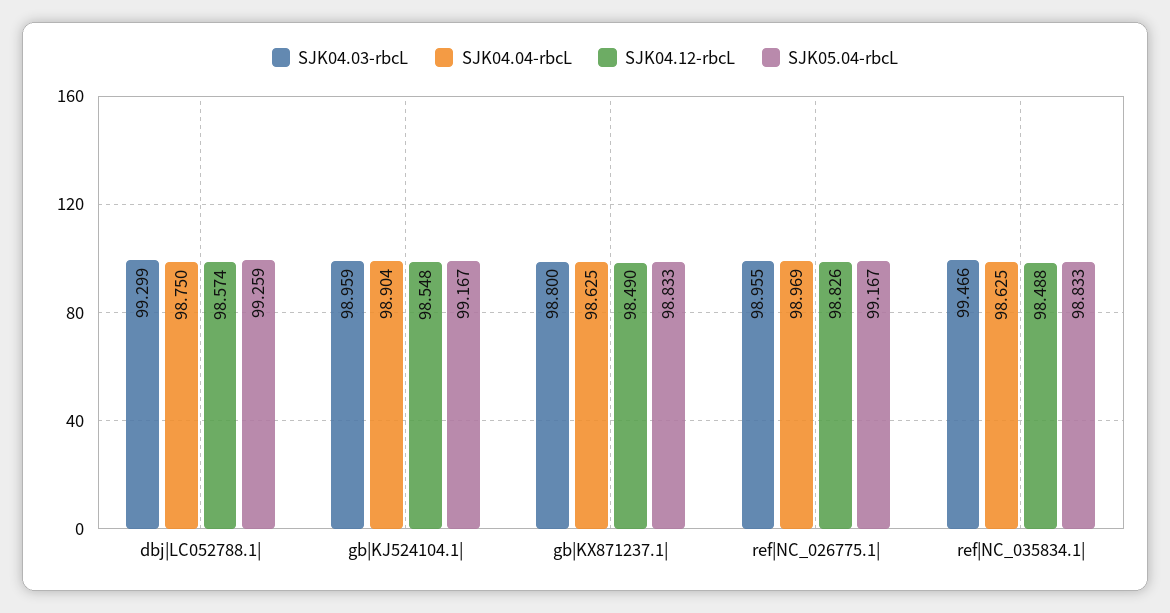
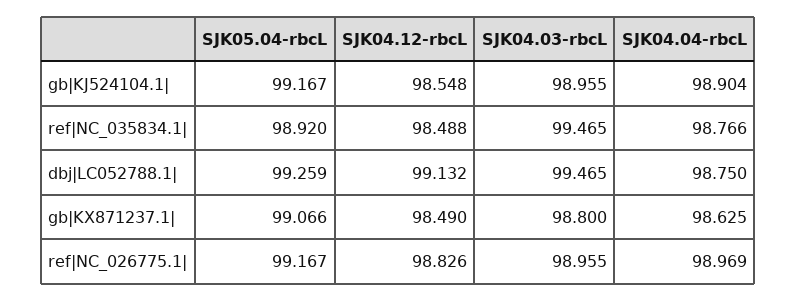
SJK04.03-rbcL, dbj|LC052788.1|: 99.299 -> 99.465
SJK04.12-rbcL, dbj|LC052788.1|: 98.574 -> 99.132
SJK04.03-rbcL, gb|KJ524104.1|: 98.959 -> 98.955
SJK05.04-rbcL, gb|KX871237.1|: 98.833 -> 99.066
SJK04.03-rbcL, ref|NC_035834.1|: 99.466 -> 99.465
SJK04.04-rbcL, ref|NC_035834.1|: 98.625 -> 98.766
SJK05.04-rbcL, ref|NC_035834.1|: 98.833 -> 98.92

